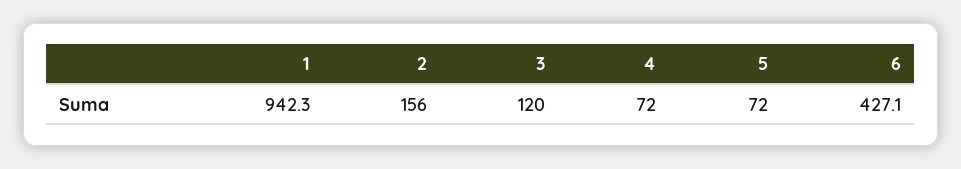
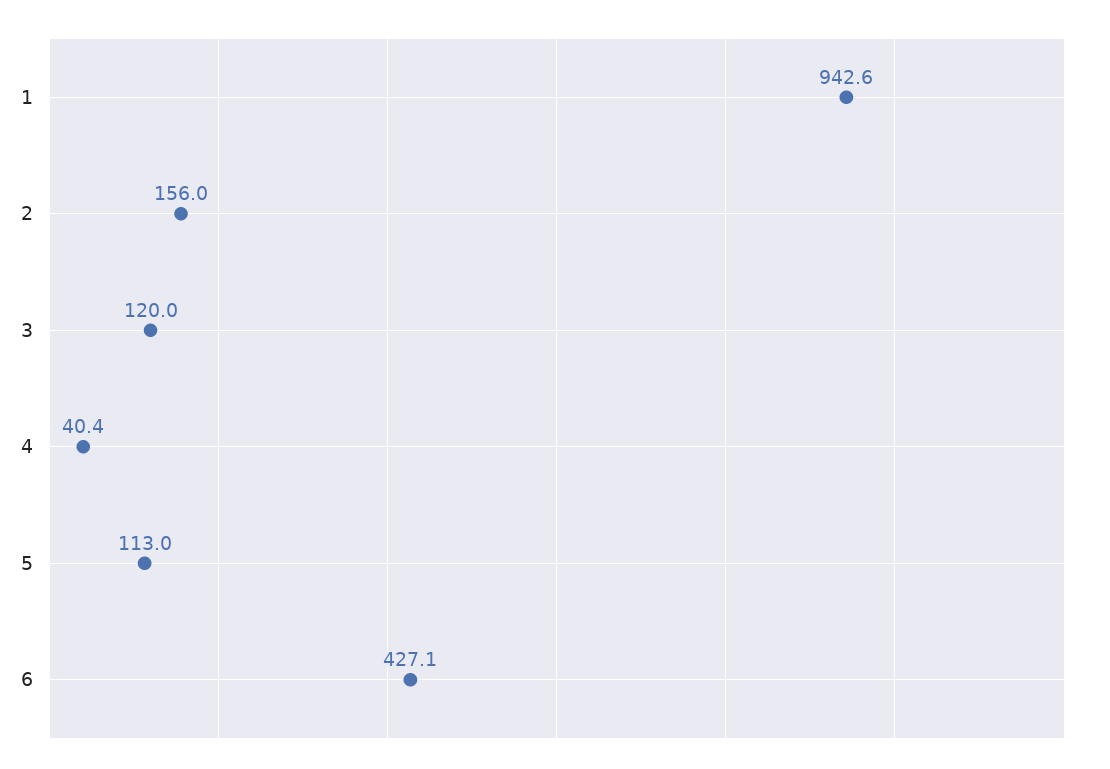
1: 942.3 -> 942.6
4: 72 -> 40.4
5: 72 -> 113

